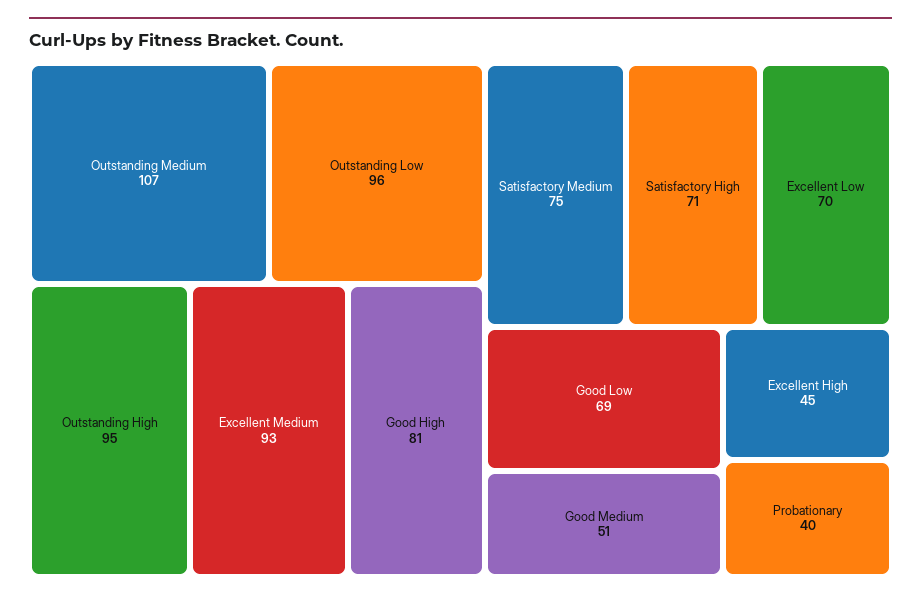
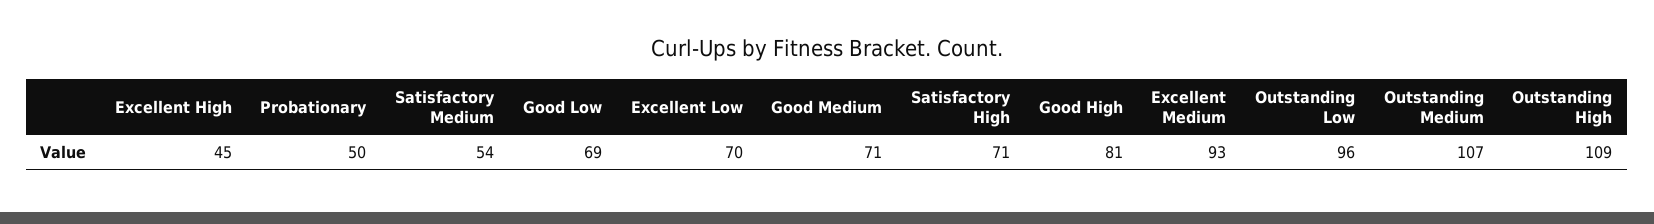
Outstanding High: 95 -> 109
Satisfactory Medium: 75 -> 54
Good Medium: 51 -> 71
Probationary: 40 -> 50

